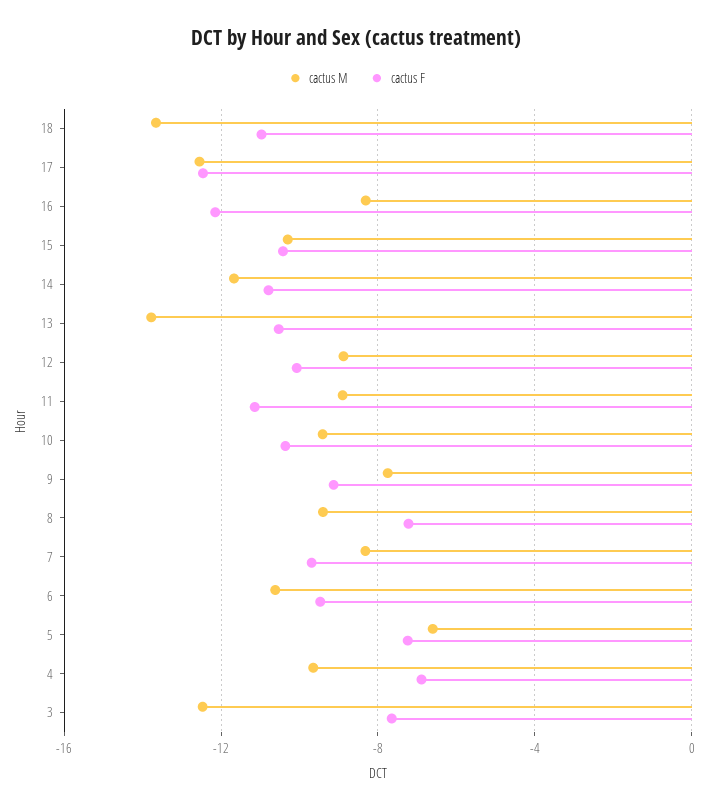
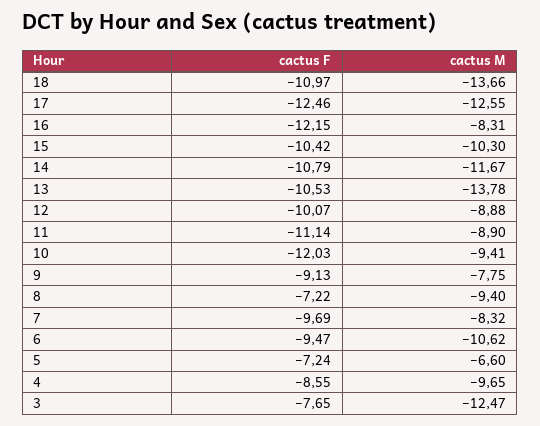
cactus F, 10: -10.5 -> -12.03
cactus F, 4: -7 -> -8.55

